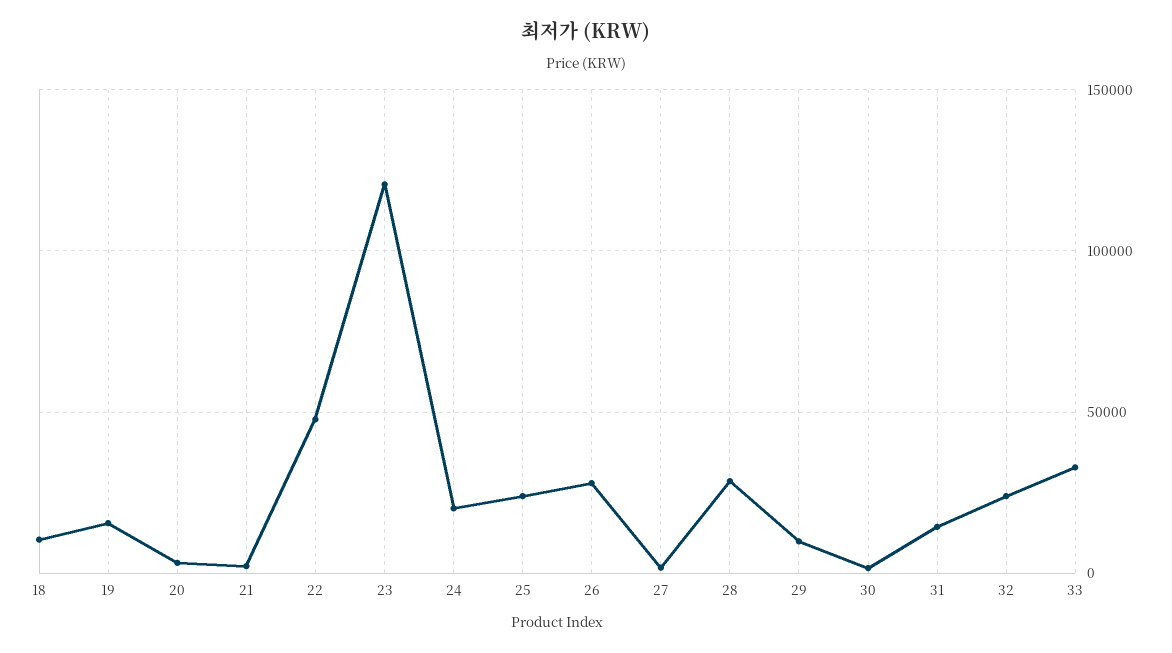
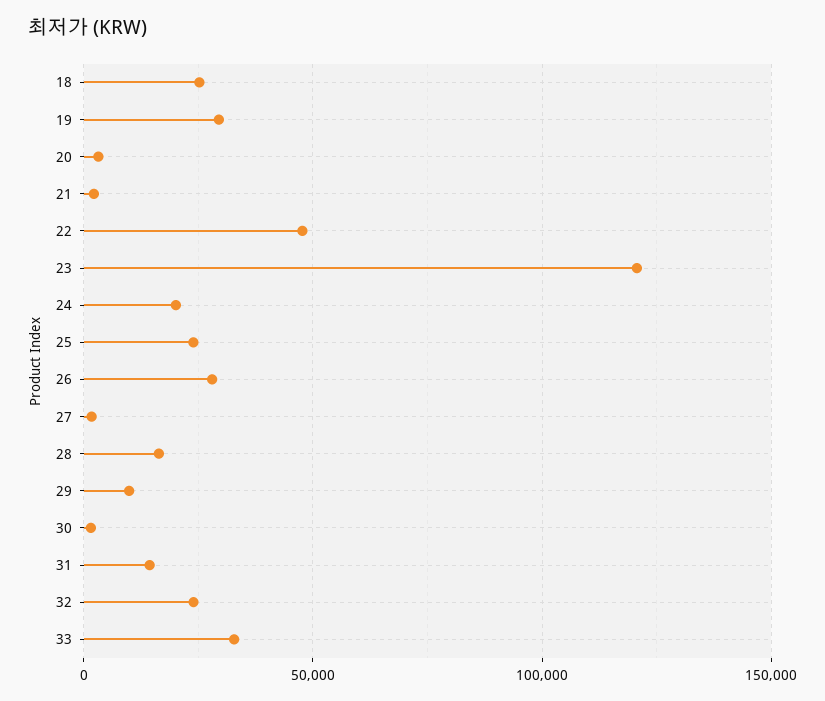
18: 10000 -> 25000
19: 15000 -> 30000
28: 30000 -> 15000

